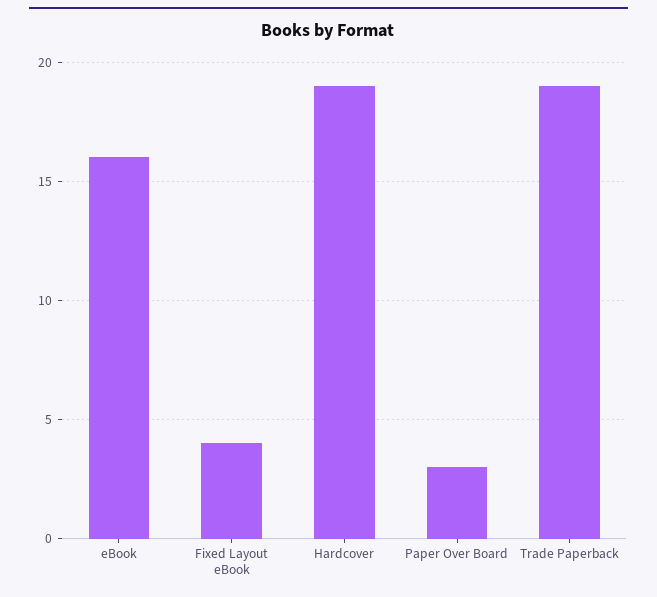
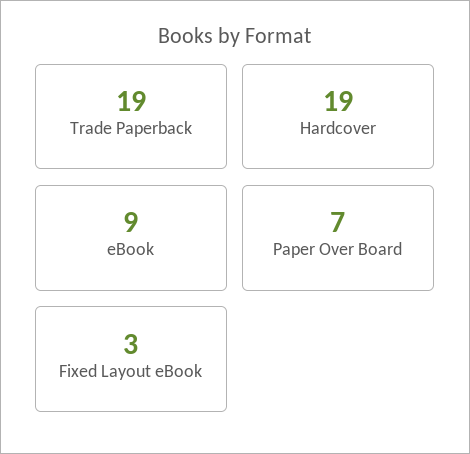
eBook: 16 -> 9
Fixed Layout eBook: 4 -> 3
Paper Over Board: 3 -> 7

